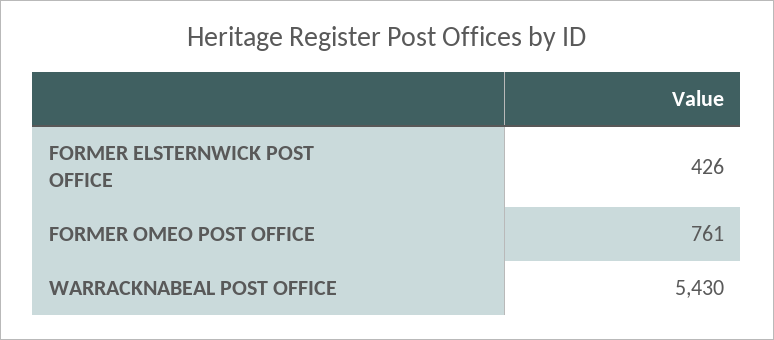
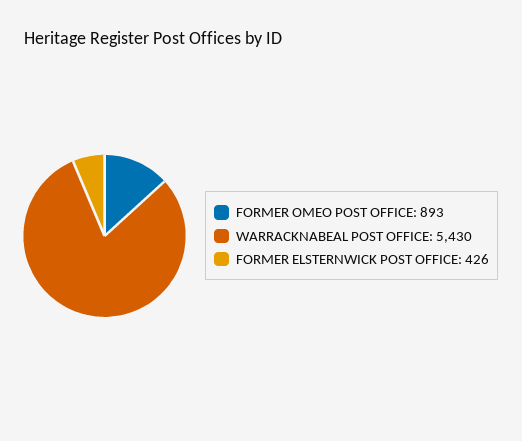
FORMER OMEO POST OFFICE: 761 -> 893

